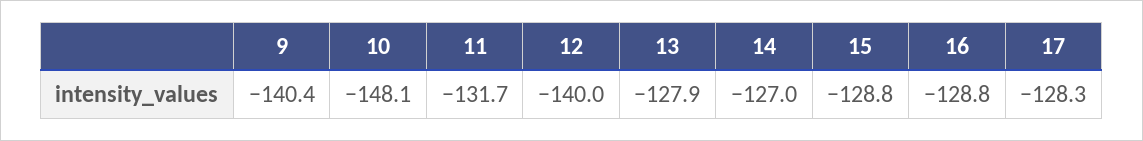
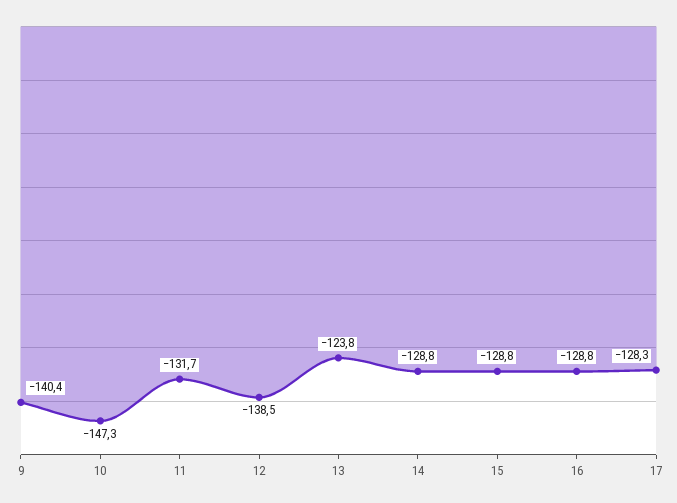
10: -148.1 -> -147.3
12: -140 -> -138.5
13: -127.9 -> -123.8
14: -127 -> -128.8

